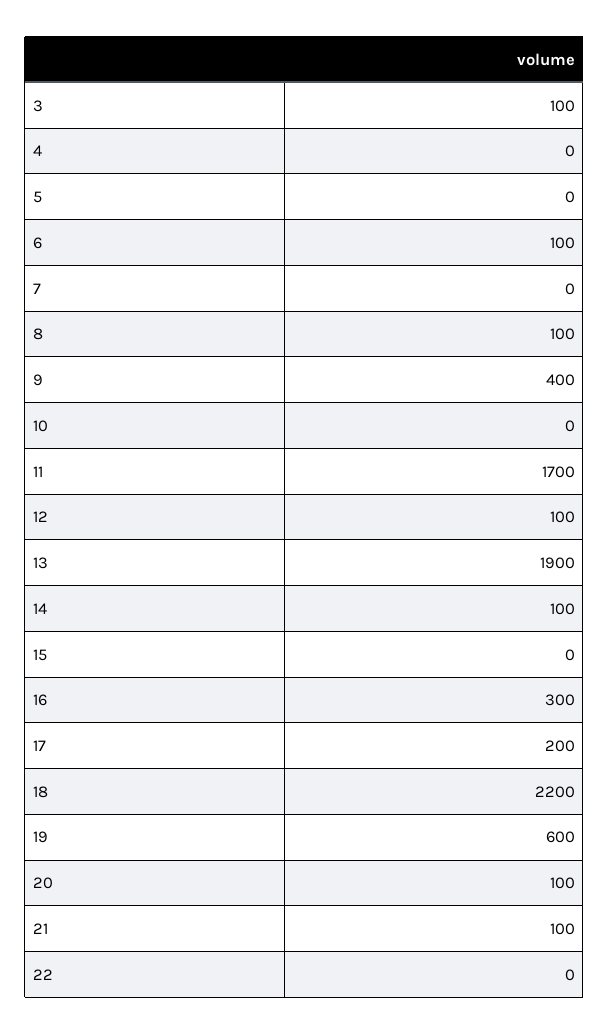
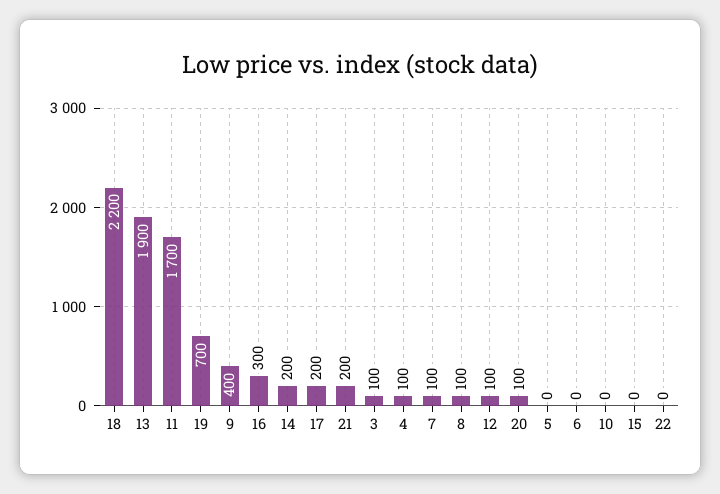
4: 0 -> 100
6: 100 -> 0
7: 0 -> 100
14: 100 -> 200
19: 600 -> 700
21: 100 -> 200

